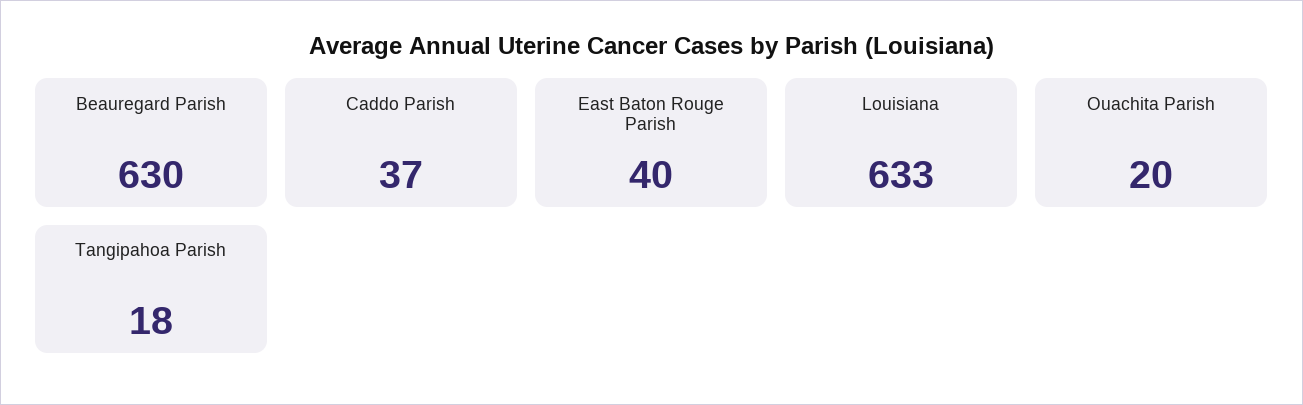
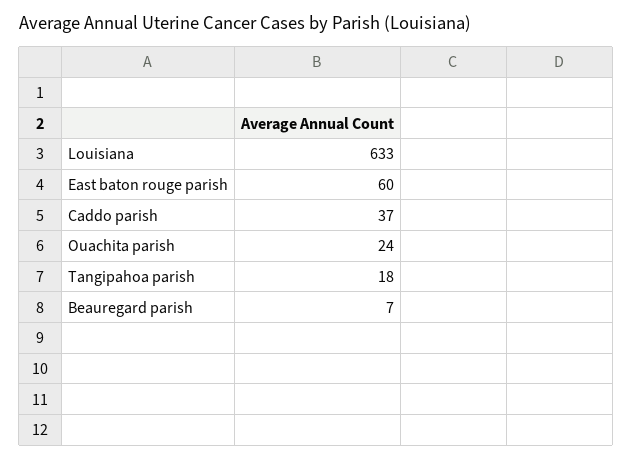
Beauregard Parish: 630 -> 7
East Baton Rouge Parish: 40 -> 60
Ouachita Parish: 20 -> 24

